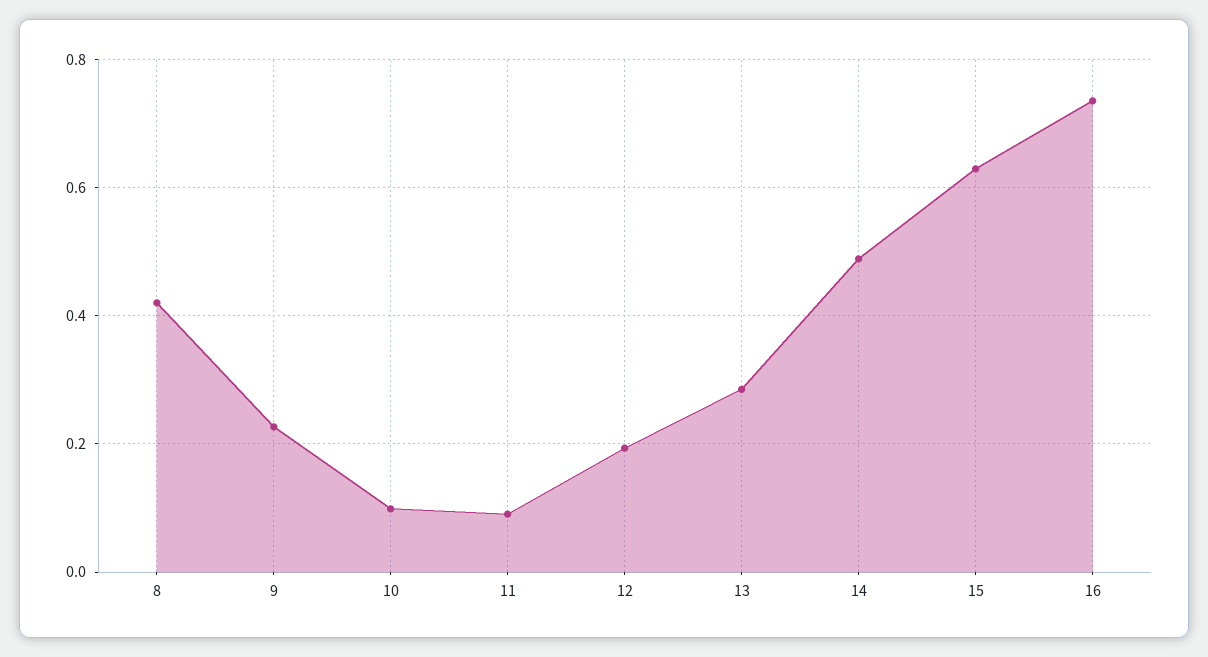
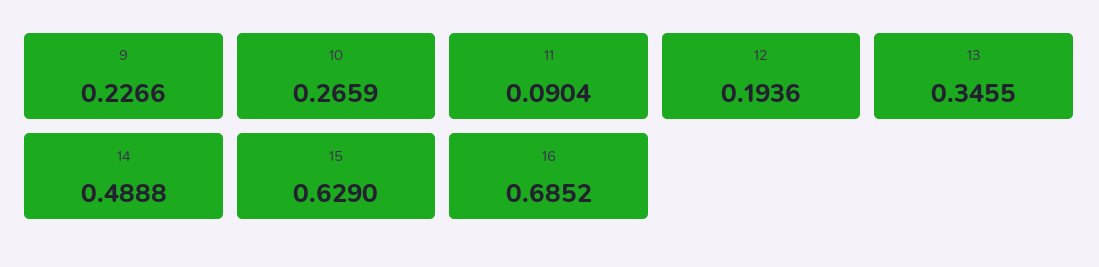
8: 0.42 -> none
10: 0.1 -> 0.2659
13: 0.28 -> 0.3455
16: 0.74 -> 0.6852

